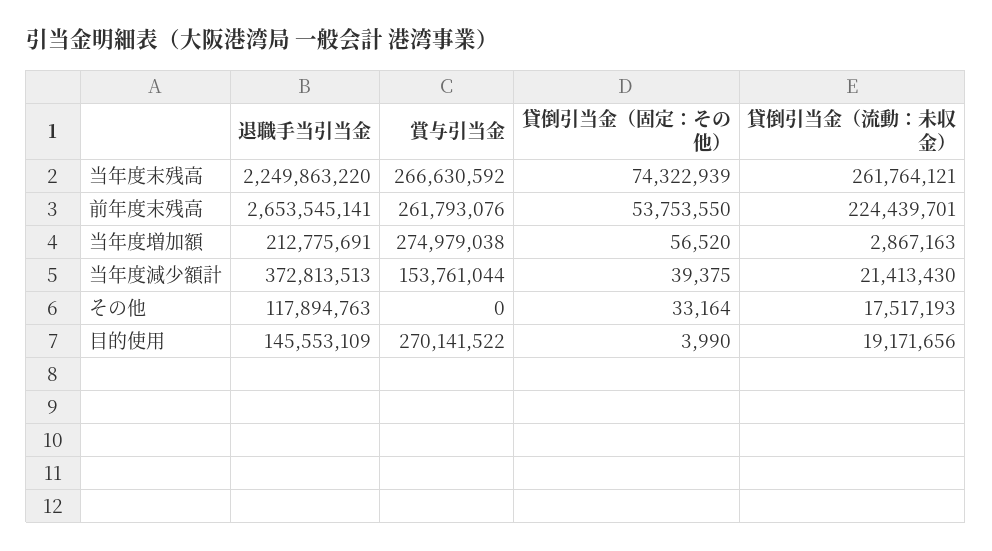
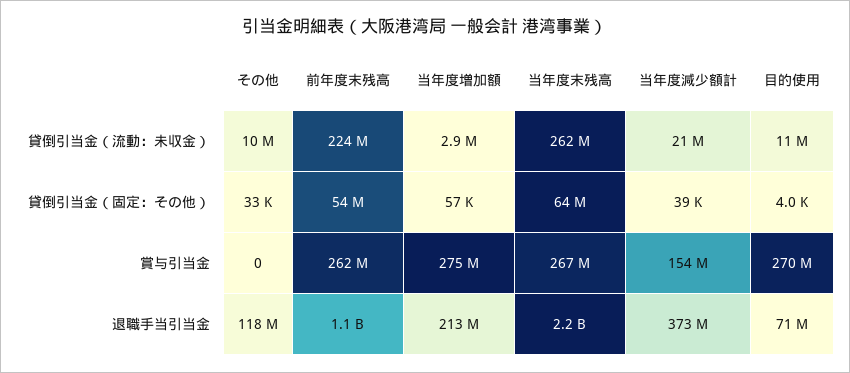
貸倒引当金（固定：その他）, 当年度末残高: 74322939 -> 64000000
退職手当引当金, 前年度末残高: 2653545141 -> 1100000000
貸倒引当金（流動：未収金）, その他: 17517193 -> 10000000
退職手当引当金, 目的使用: 145553109 -> 71000000
貸倒引当金（流動：未収金）, 目的使用: 19171656 -> 11000000

